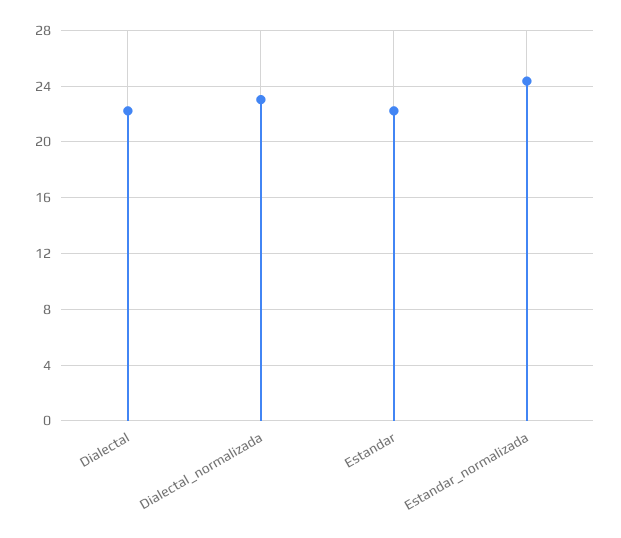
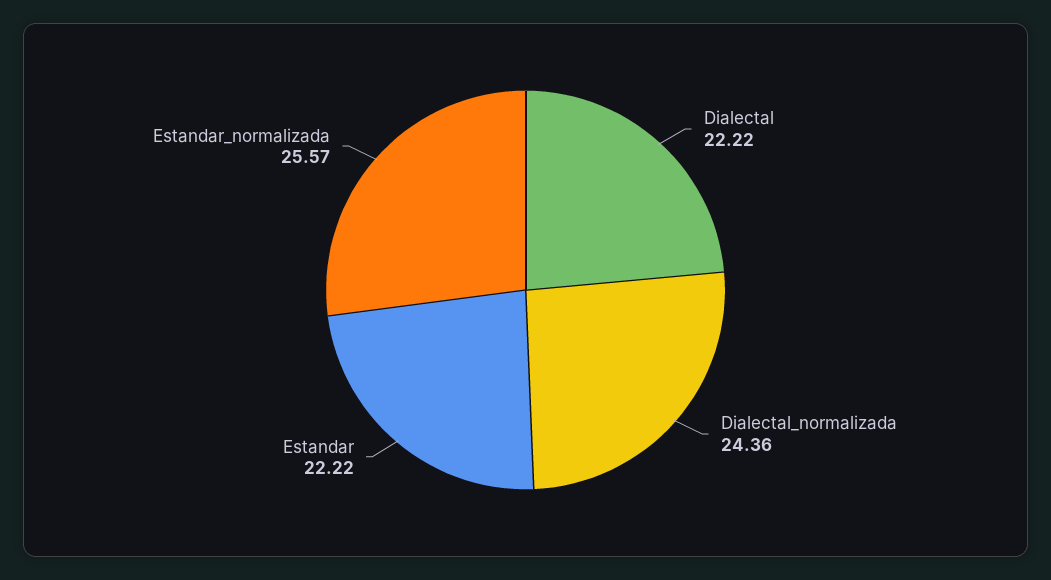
Dialectal_normalizada: 23 -> 24.36
Estandar_normalizada: 24.5 -> 25.57

